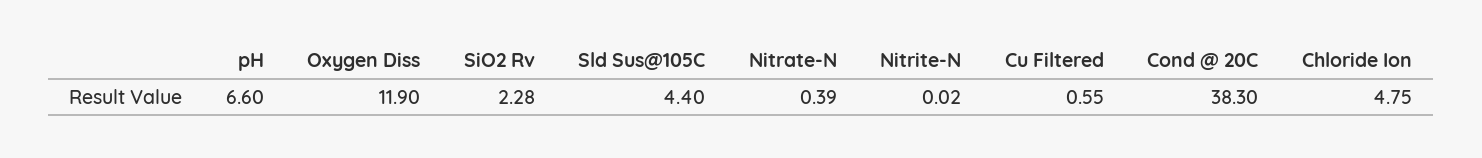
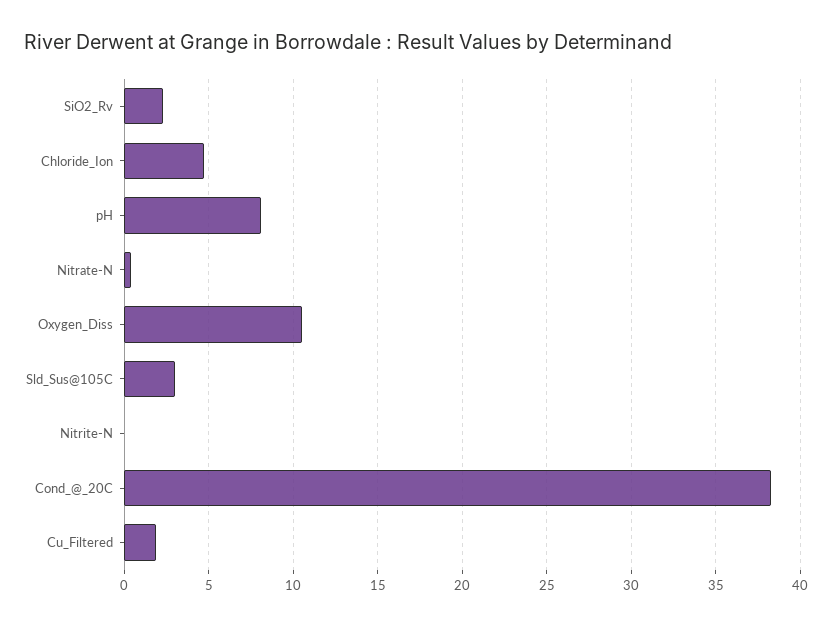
pH: 6.6 -> 8
Oxygen Diss: 11.9 -> 10.5
Sld Sus@105C: 4.4 -> 3
Cu Filtered: 0.55 -> 2

